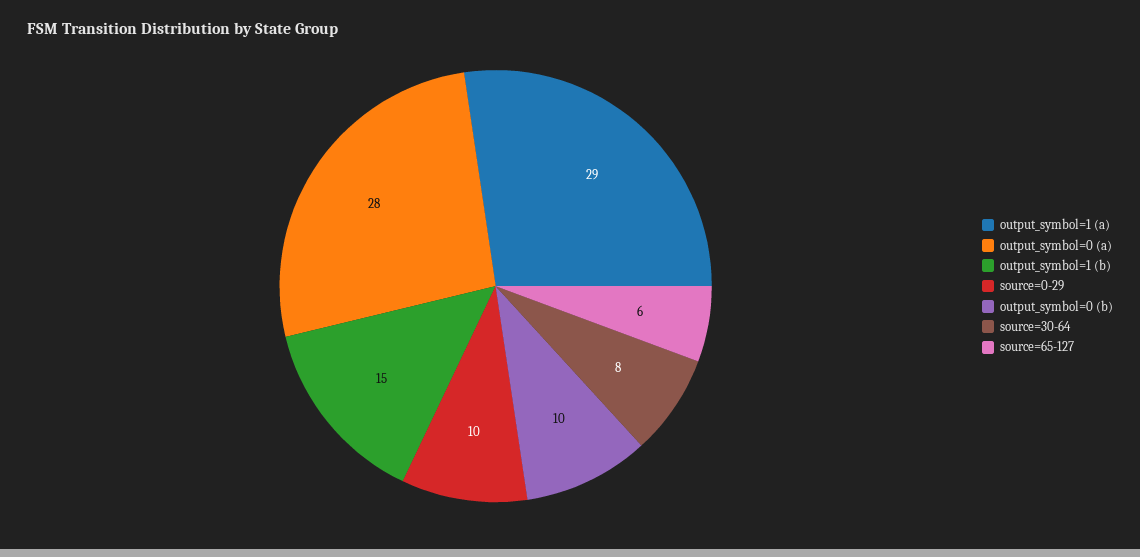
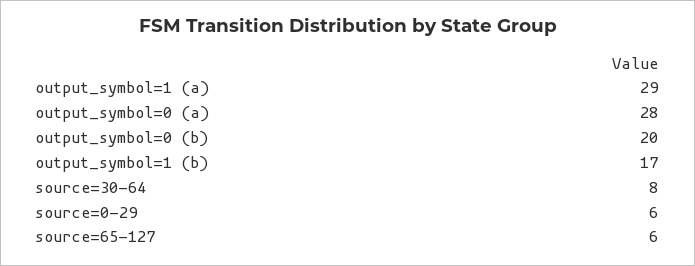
output_symbol=1 (b): 15 -> 17
source=0-29: 10 -> 6
output_symbol=0 (b): 10 -> 20

